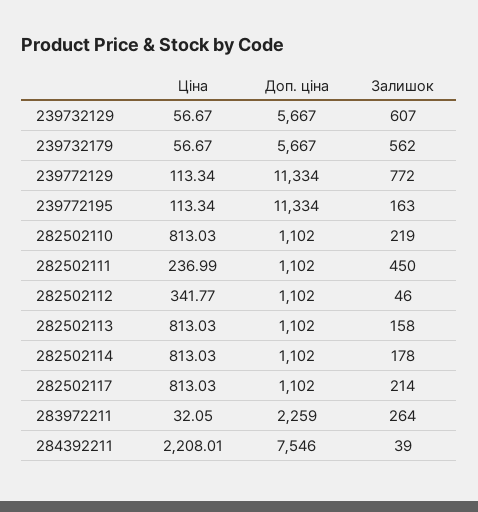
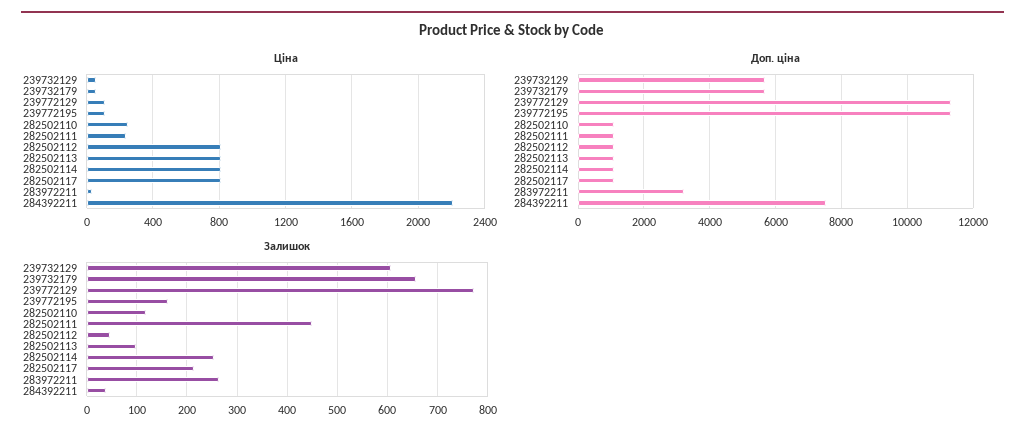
Залишок, 239732179: 562 -> 660
Ціна, 282502110: 813.03 -> 250
Залишок, 282502110: 219 -> 120
Ціна, 282502112: 341.77 -> 800
Залишок, 282502113: 158 -> 100
Залишок, 282502114: 178 -> 260
Доп. ціна, 283972211: 2259 -> 3200

